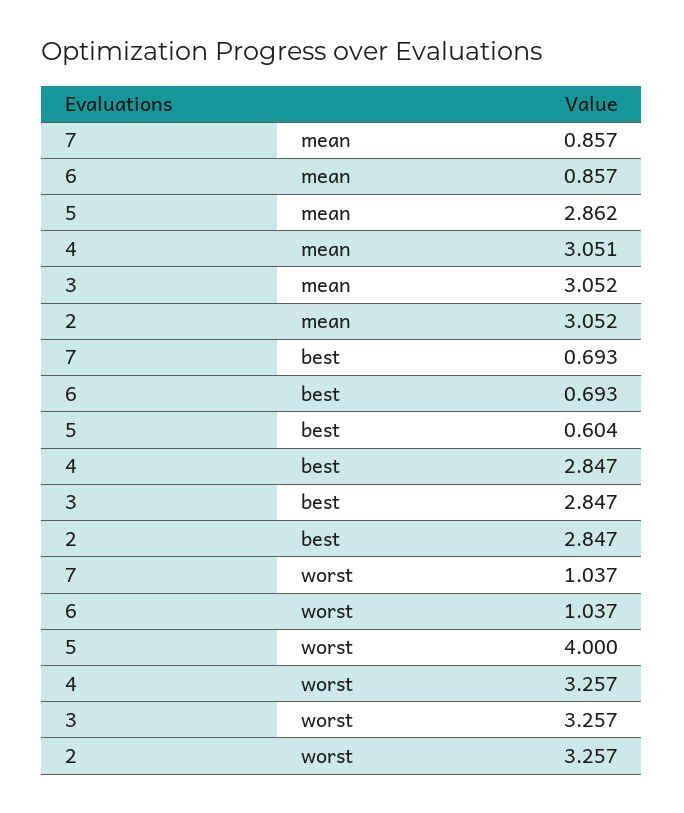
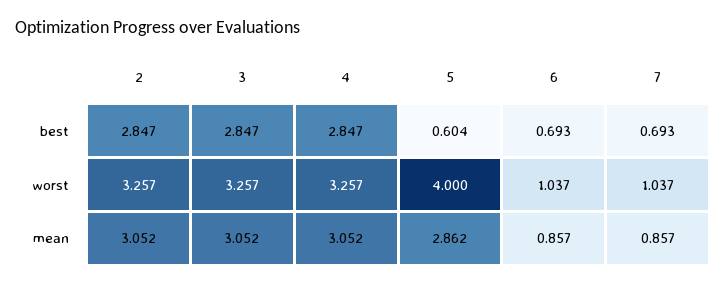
4, mean: 3.051 -> 3.052

